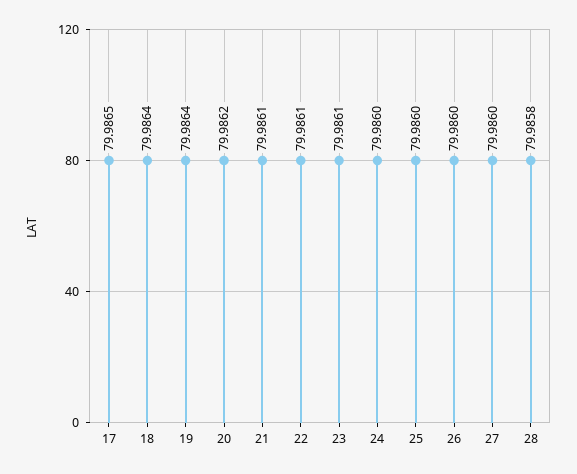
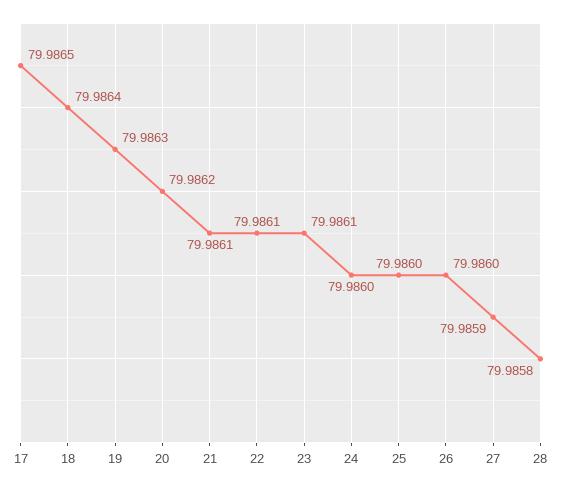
19: 79.9864 -> 79.9863
27: 79.986 -> 79.9859

